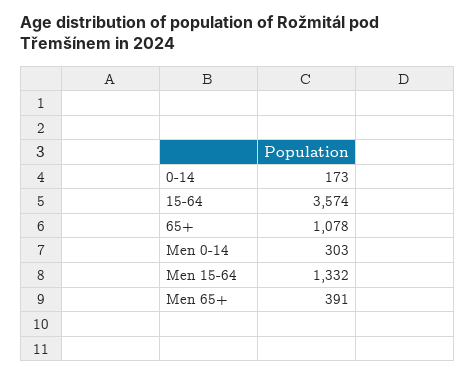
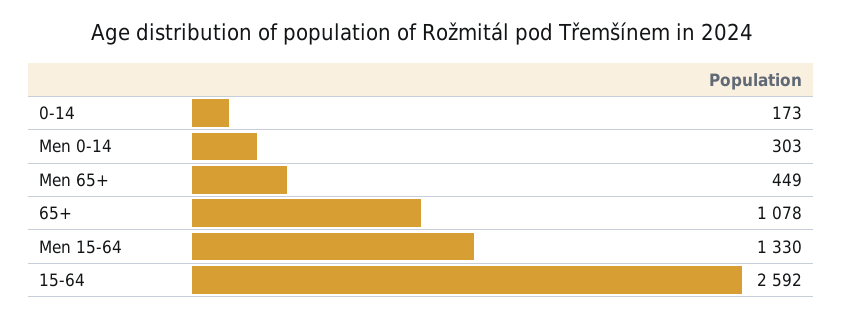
15-64: 3574 -> 2592
Men 15-64: 1332 -> 1330
Men 65+: 391 -> 449

